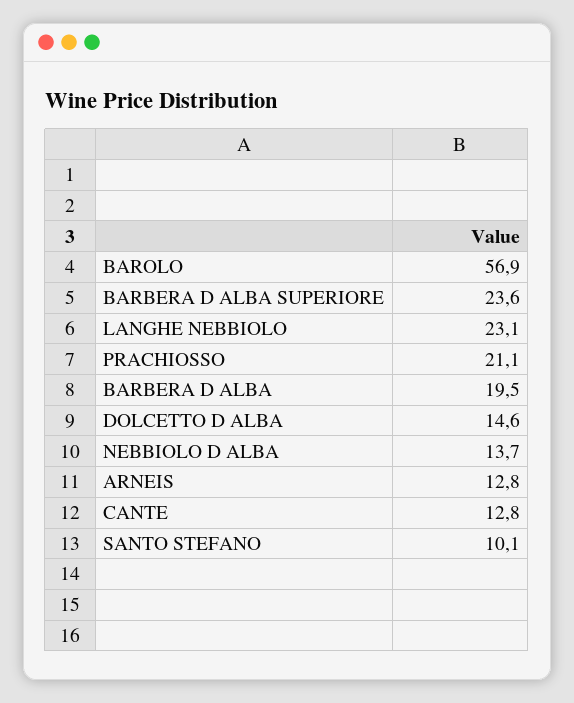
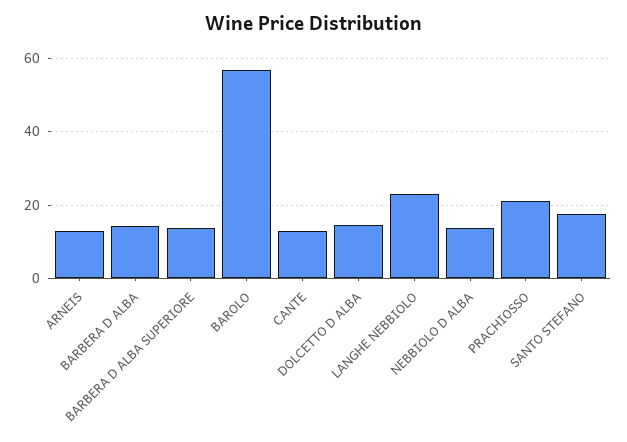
BARBERA D ALBA SUPERIORE: 23.6 -> 14
BARBERA D ALBA: 19.5 -> 14
SANTO STEFANO: 10.1 -> 18

